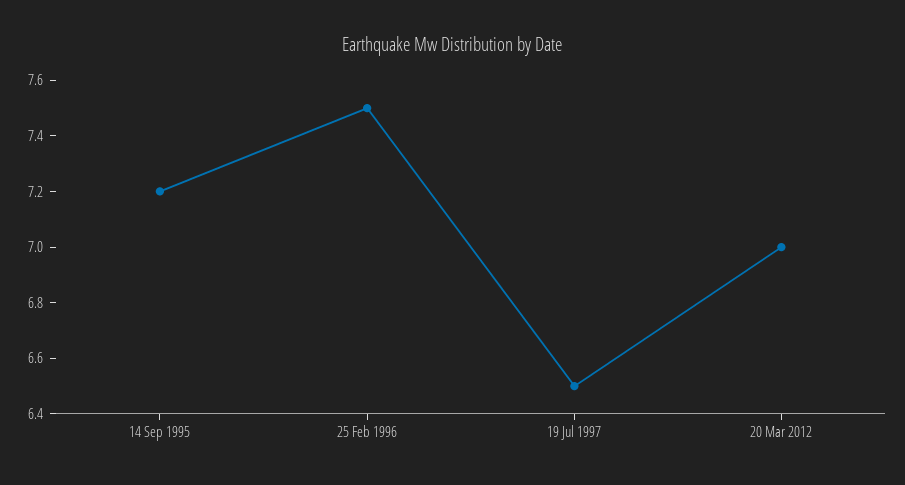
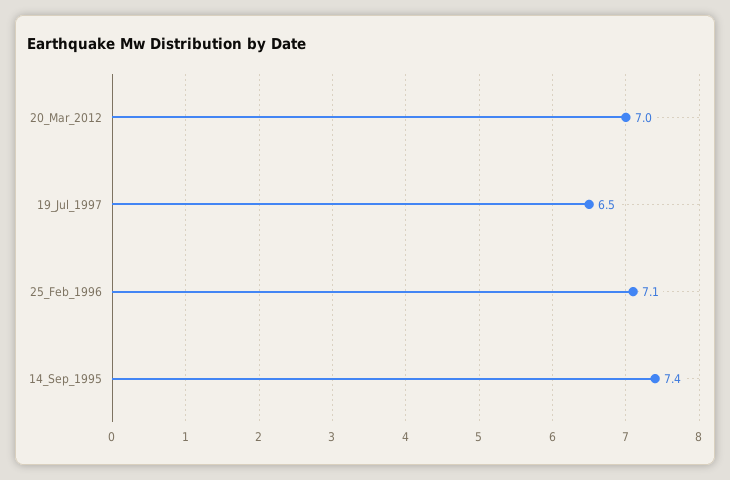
14 Sep 1995: 7.2 -> 7.4
25 Feb 1996: 7.5 -> 7.1

